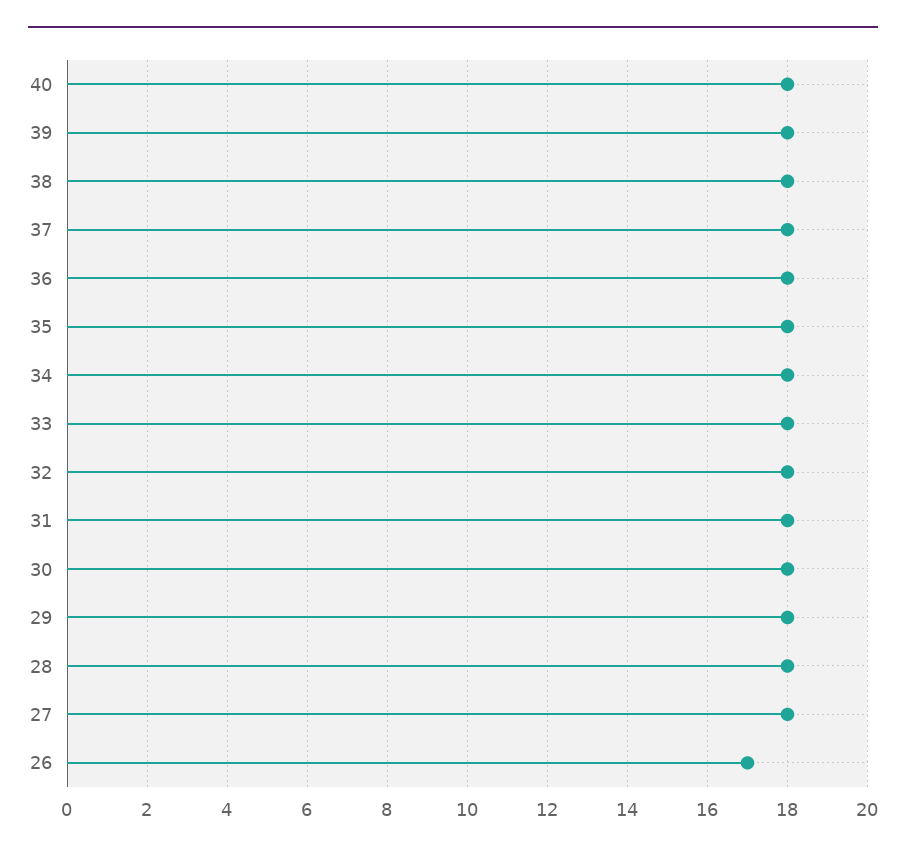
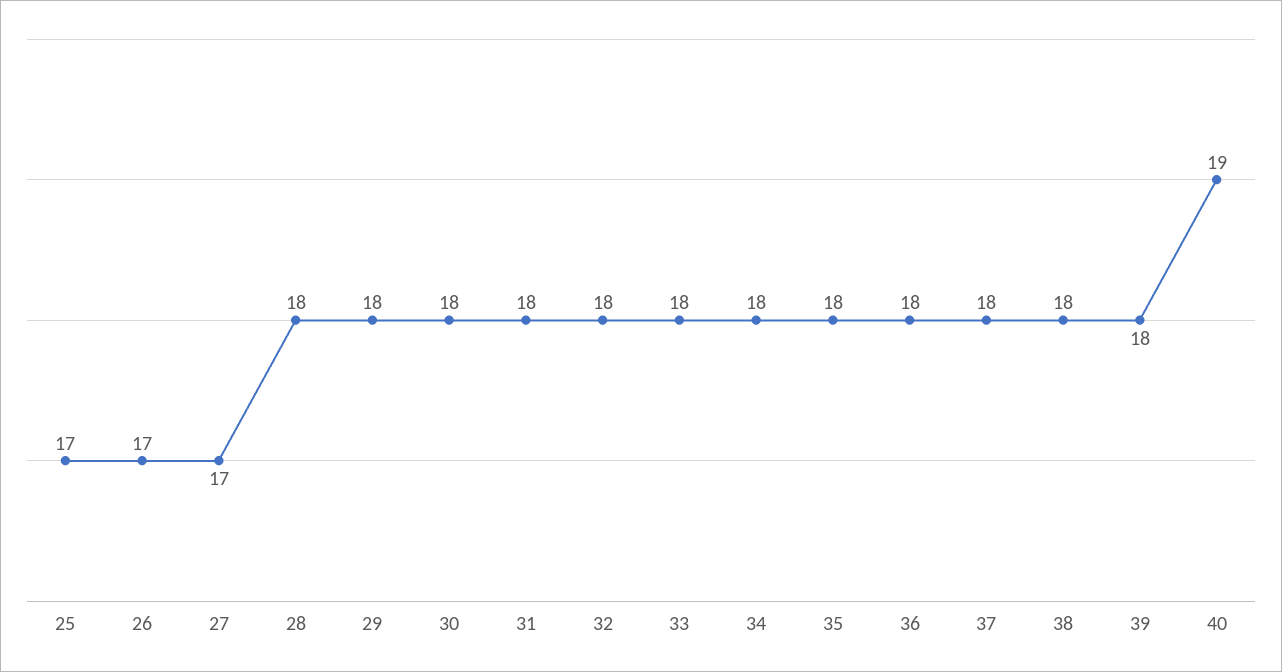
40: 18 -> 19
27: 18 -> 17
25: none -> 17

